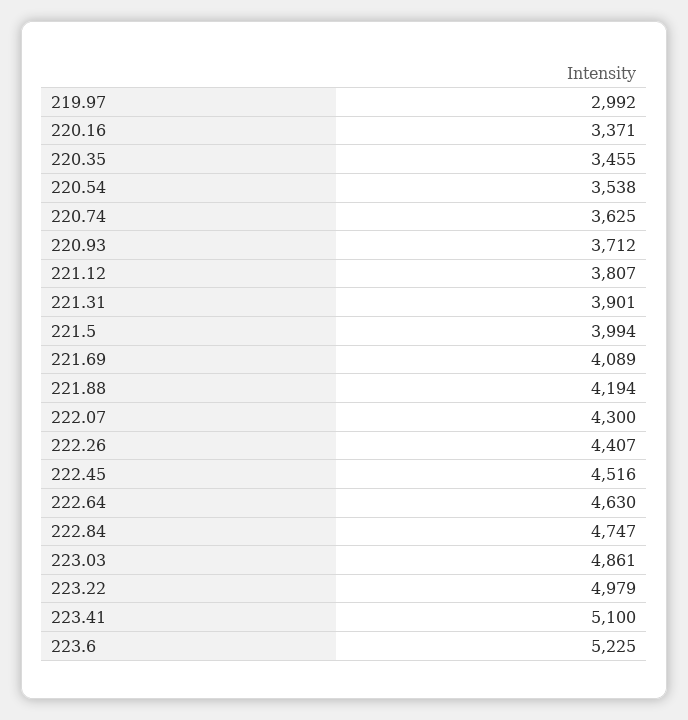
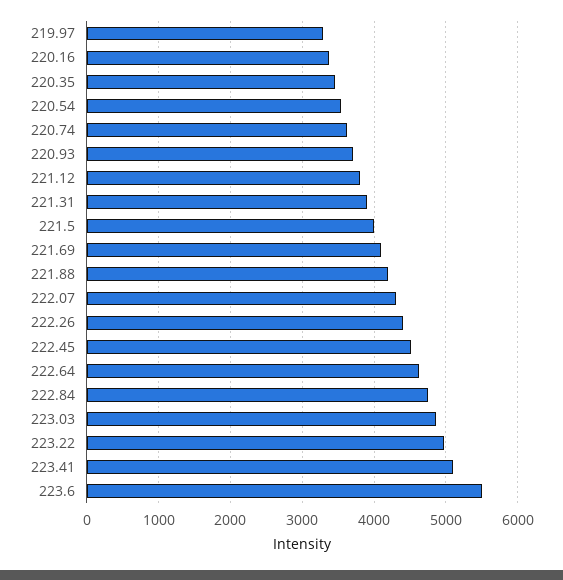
219.97: 2992 -> 3300
223.6: 5225 -> 5500

